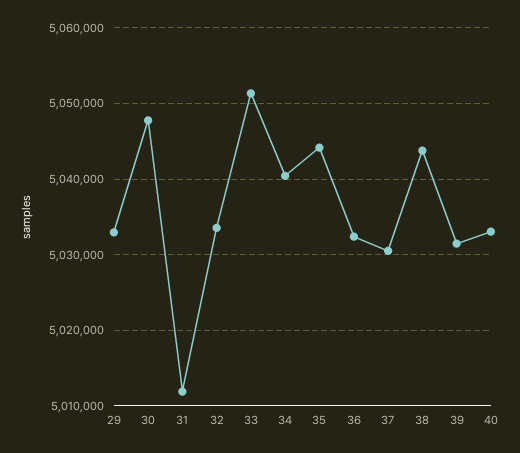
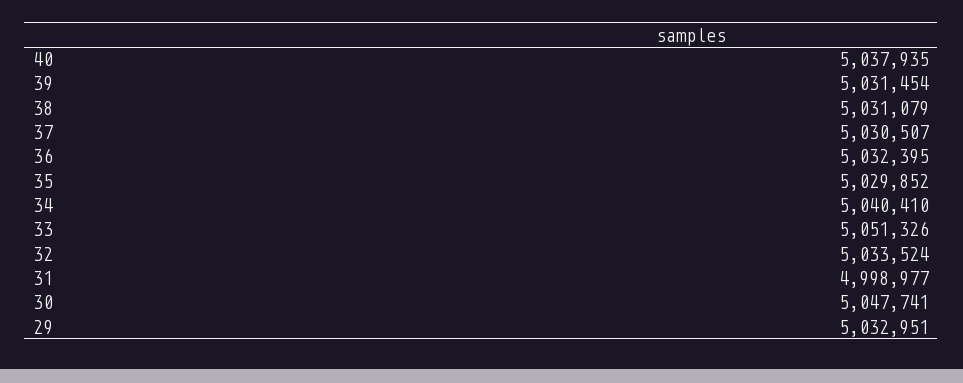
31: 5012000 -> 4998977
35: 5044000 -> 5029852
38: 5044000 -> 5031079
40: 5033000 -> 5037935

